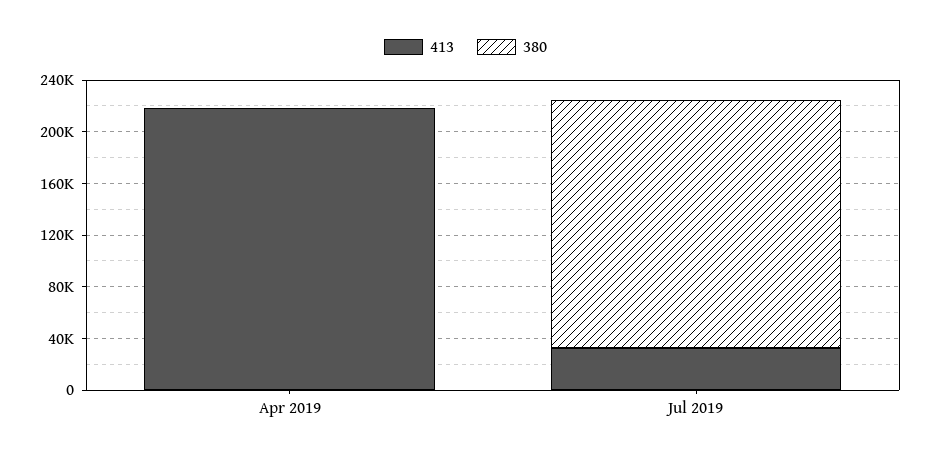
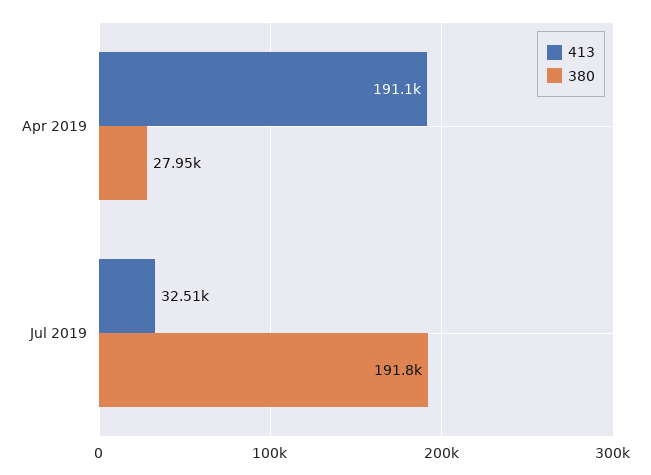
413, Apr 2019: 220000 -> 191100
380, Apr 2019: 0 -> 27950

